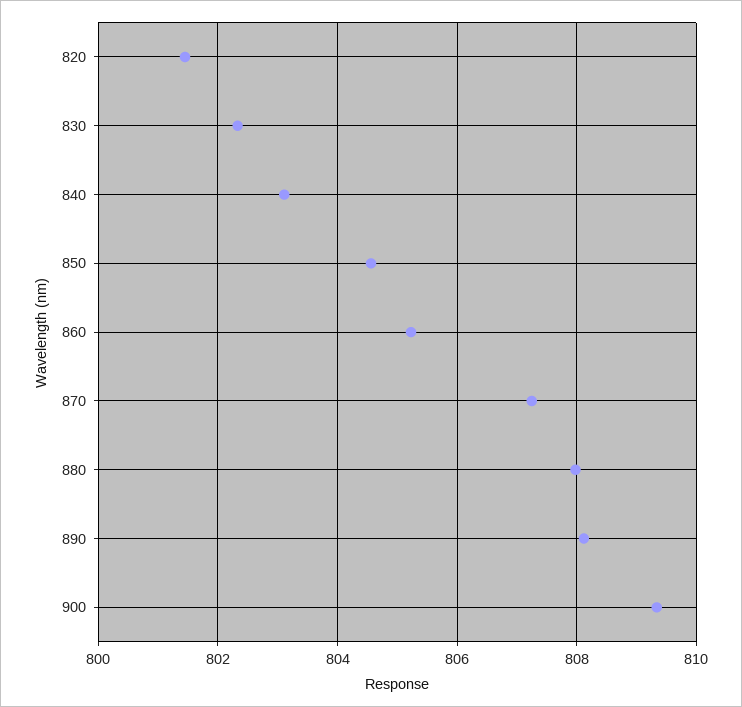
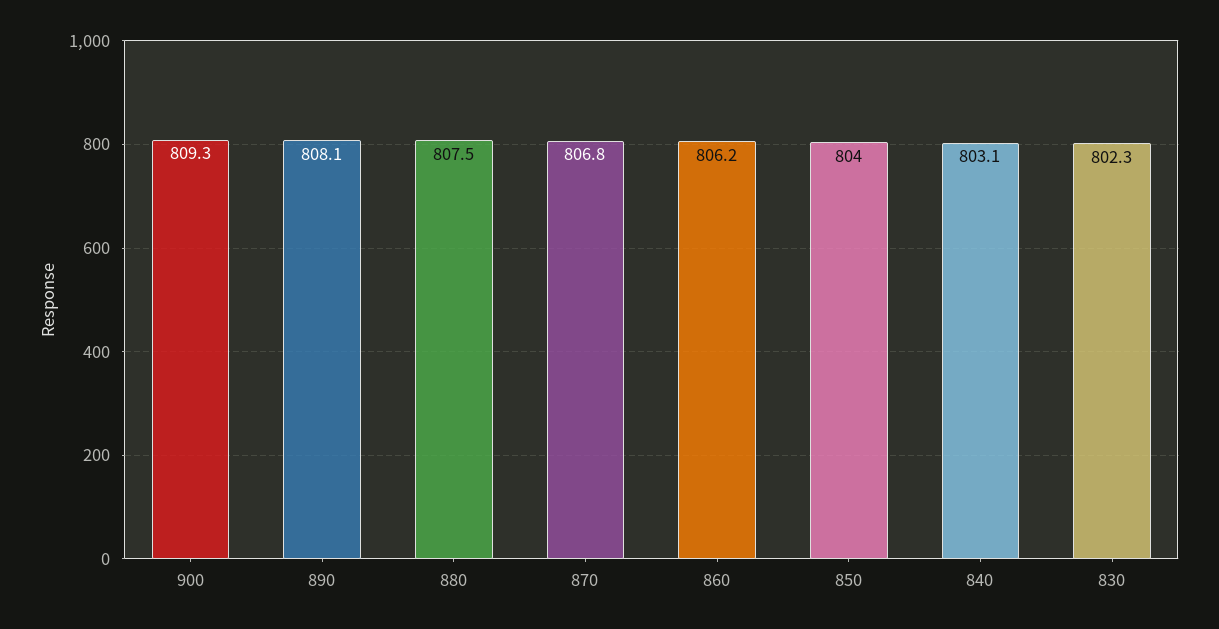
820: 801.4 -> none
850: 804.6 -> 804
860: 805.2 -> 806.2
870: 807.2 -> 806.8
880: 808 -> 807.5

